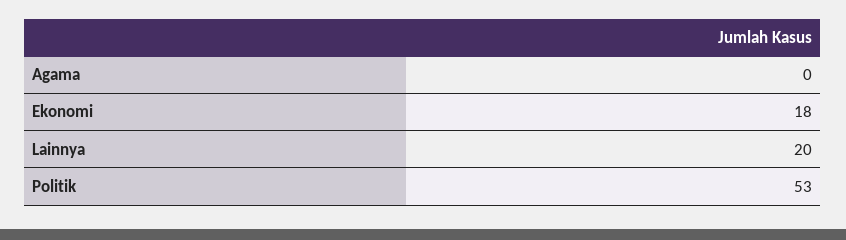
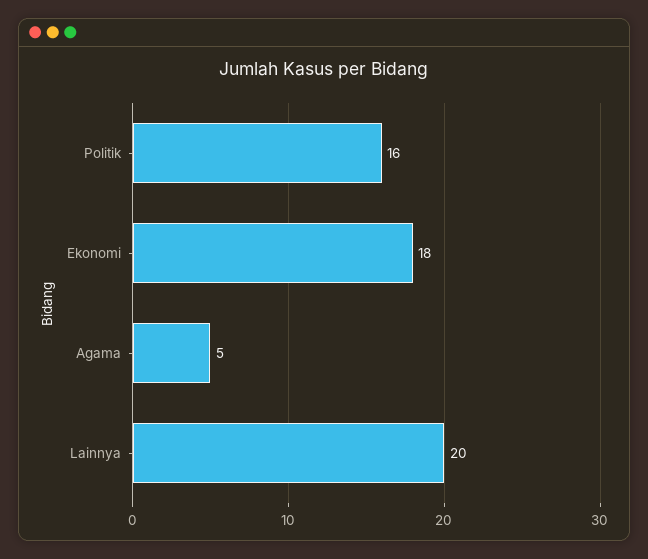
Agama: 0 -> 5
Politik: 53 -> 16

